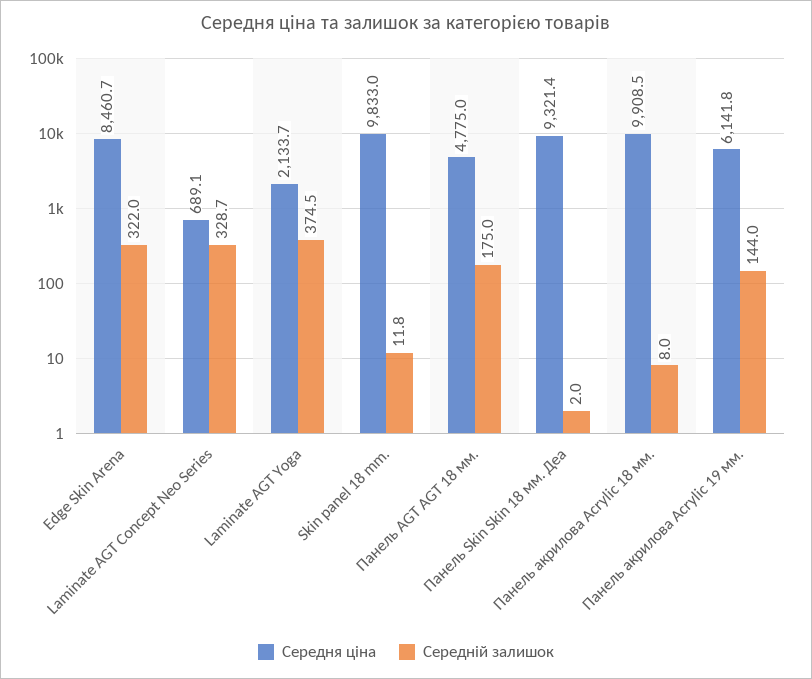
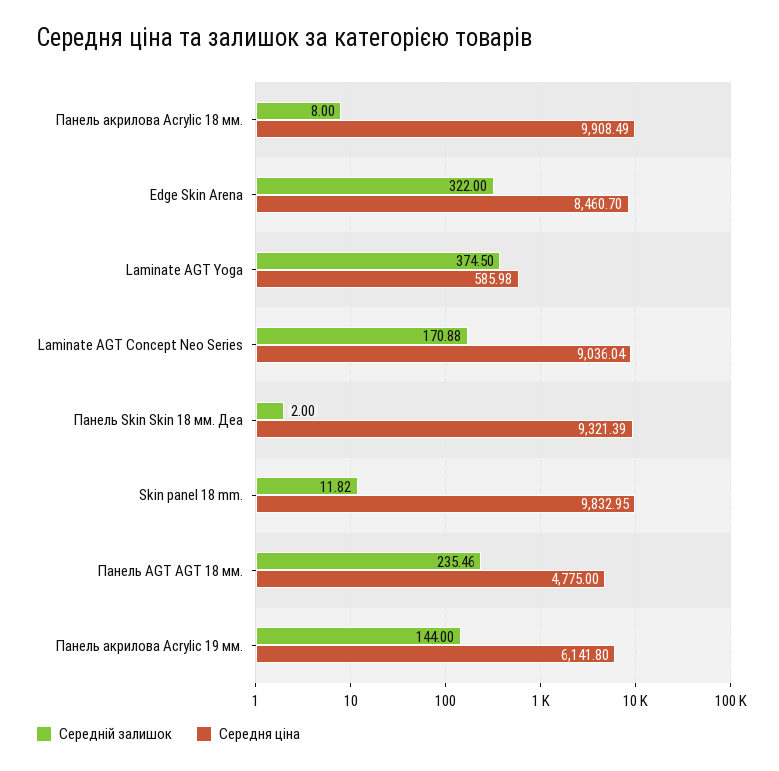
Середня ціна, Laminate AGT Concept Neo Series: 689.1 -> 9036.04
Середній залишок, Laminate AGT Concept Neo Series: 328.7 -> 170.88
Середня ціна, Laminate AGT Yoga: 2133.7 -> 585.98
Середній залишок, Панель AGT AGT 18 мм.: 175 -> 235.46

